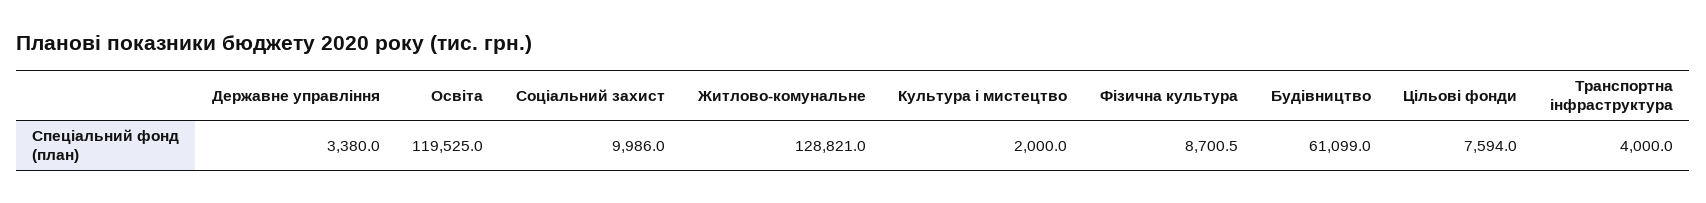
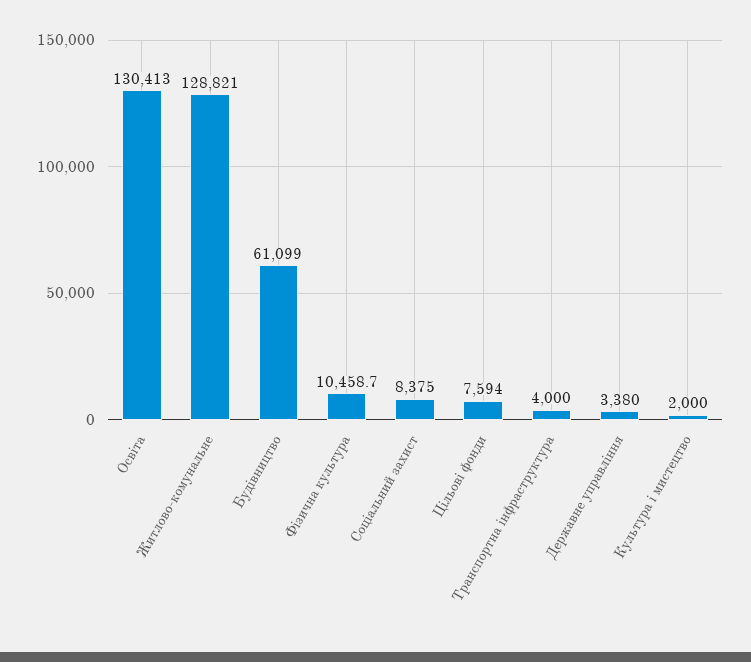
Освіта: 119525 -> 130413
Соціальний захист: 9986 -> 8375
Фізична культура: 8700.5 -> 10458.7

